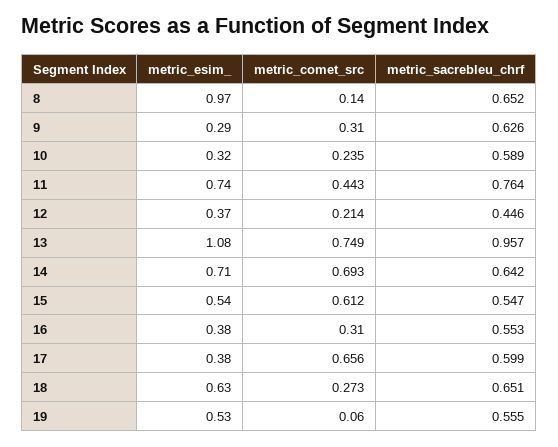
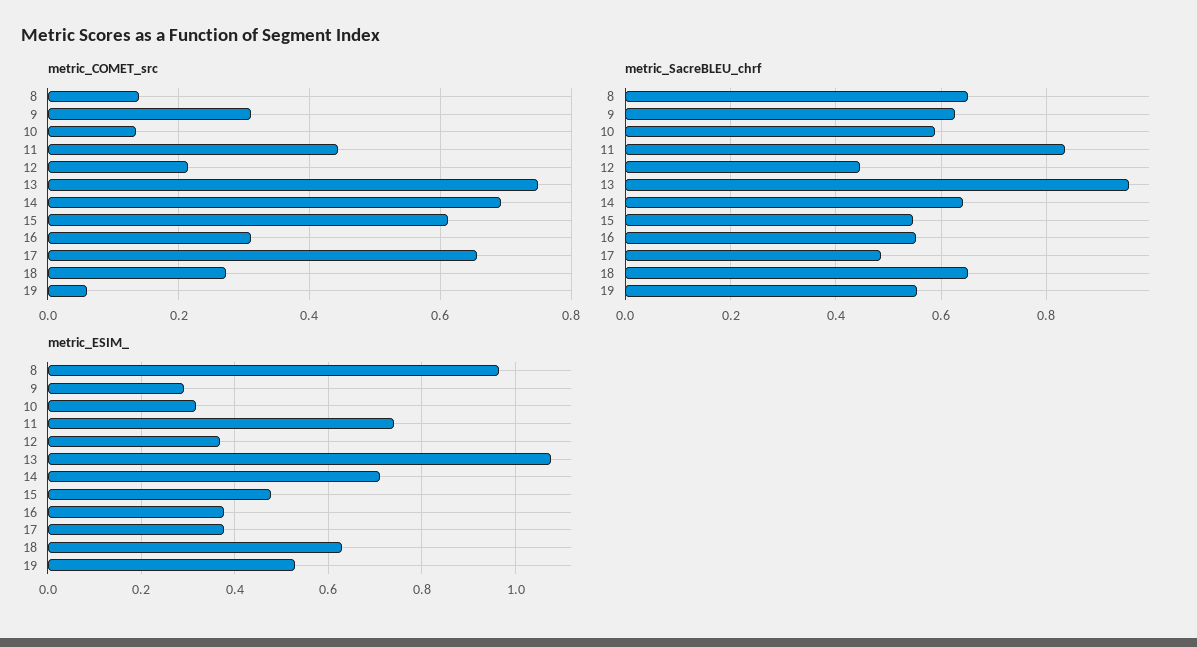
metric_comet_src, 10: 0.235 -> 0.14
metric_sacrebleu_chrf, 11: 0.764 -> 0.84
metric_esim_, 15: 0.54 -> 0.48
metric_sacrebleu_chrf, 17: 0.599 -> 0.48

